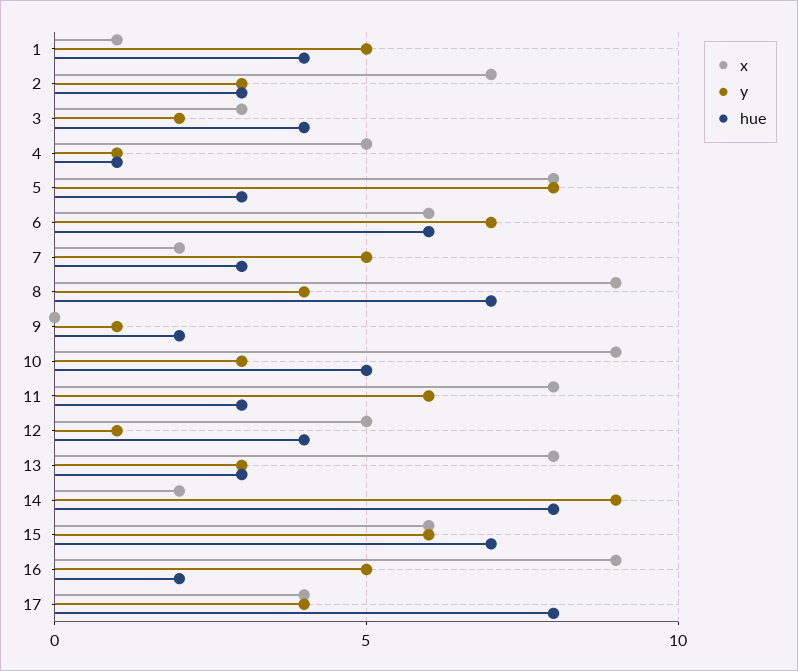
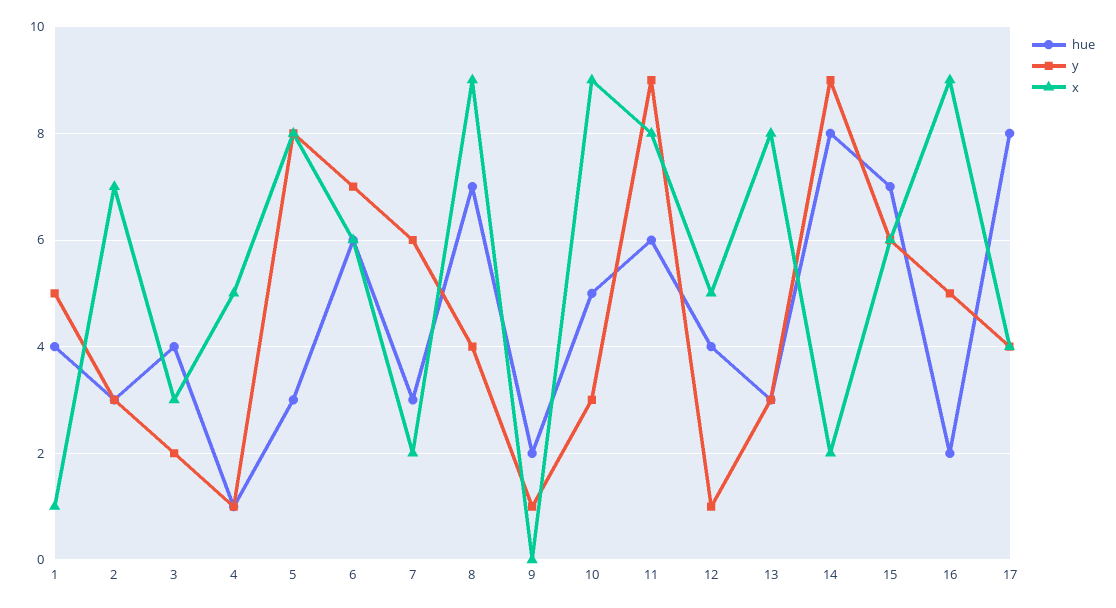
y, 7: 5 -> 6
y, 11: 6 -> 9
hue, 11: 3 -> 6

